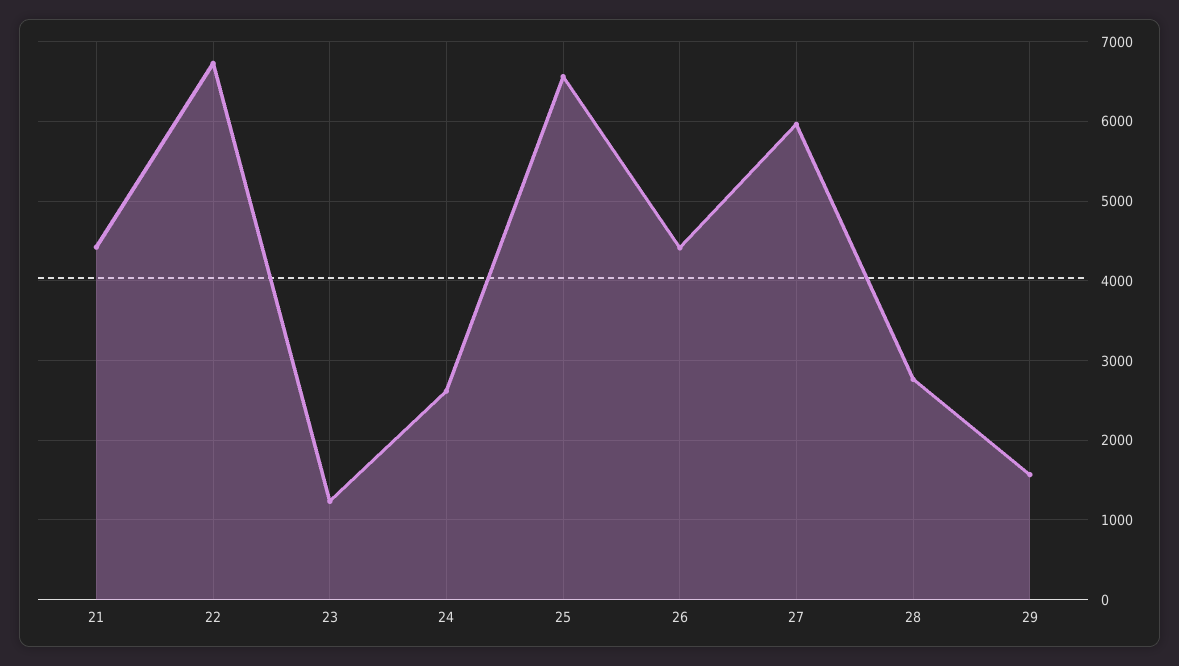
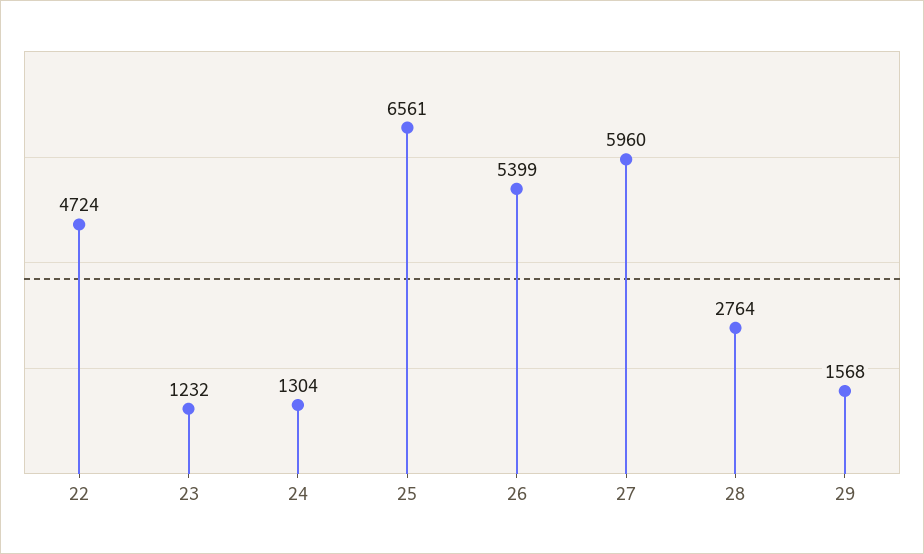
21: 4400 -> none
22: 6700 -> 4724
24: 2600 -> 1304
26: 4400 -> 5399

